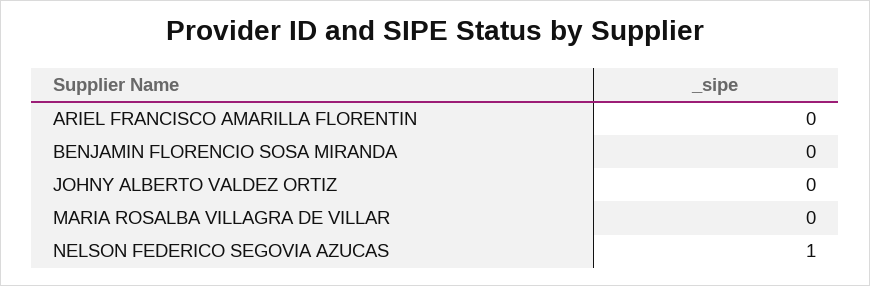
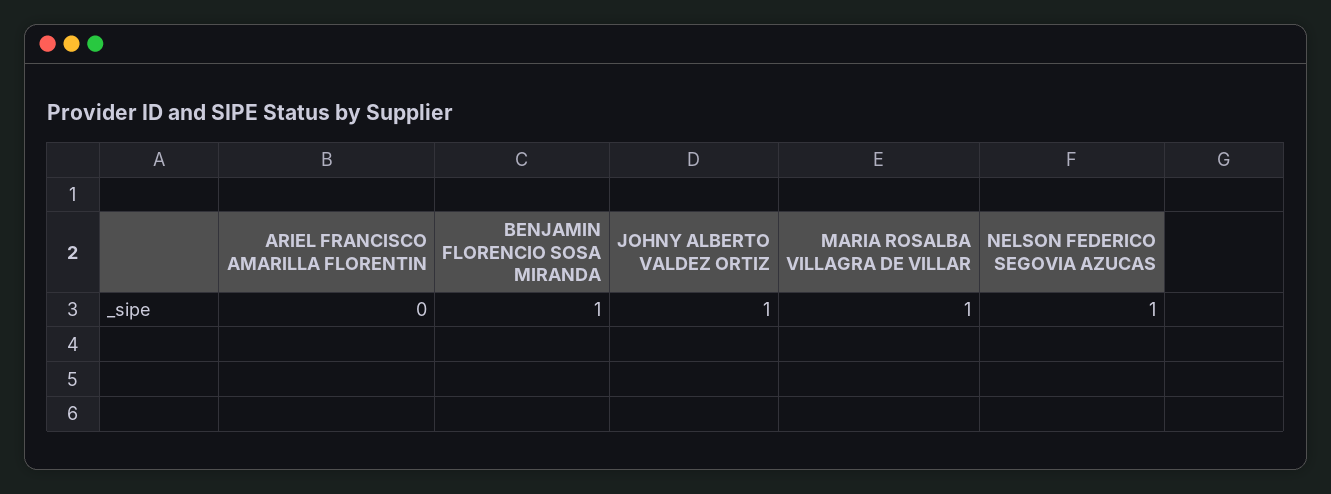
BENJAMIN FLORENCIO SOSA MIRANDA: 0 -> 1
JOHNY ALBERTO VALDEZ ORTIZ: 0 -> 1
MARIA ROSALBA VILLAGRA DE VILLAR: 0 -> 1

